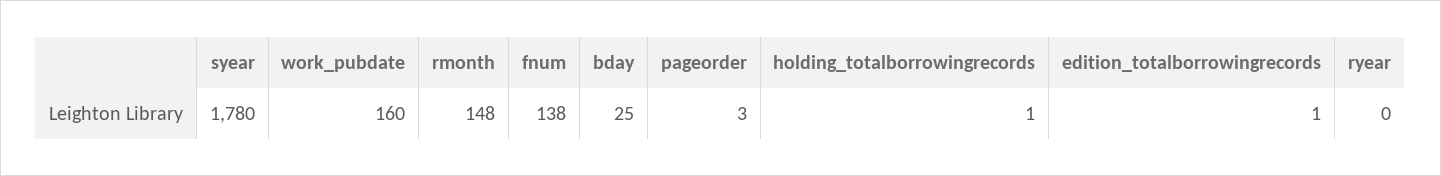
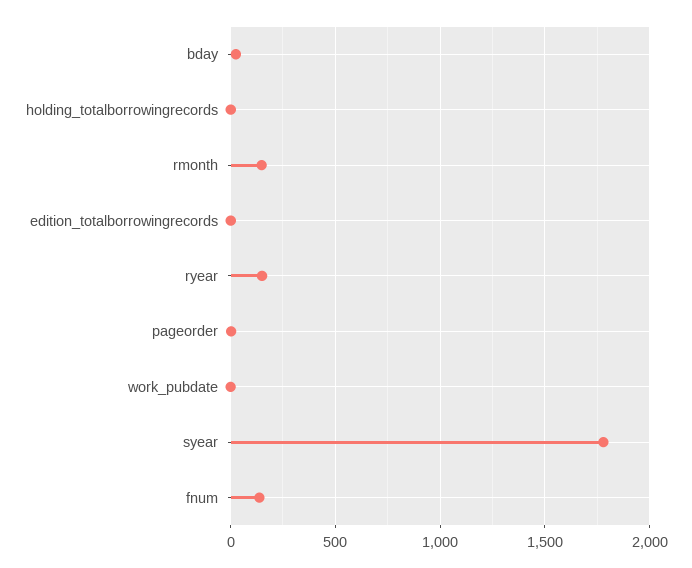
work_pubdate: 160 -> 0
ryear: 0 -> 150

